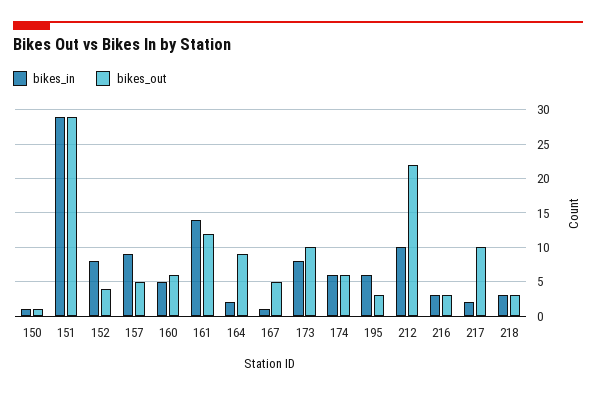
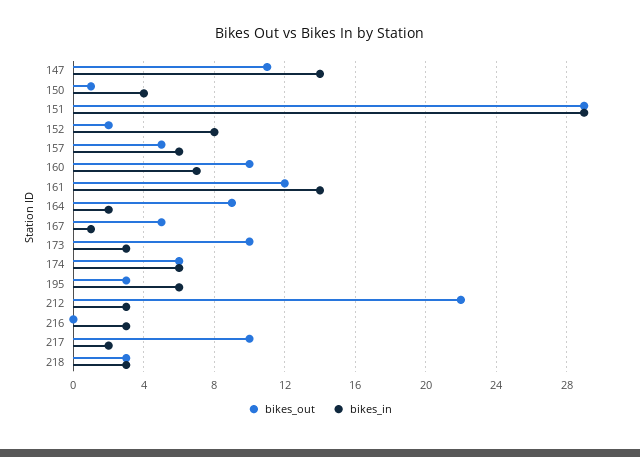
bikes_in, 150: 1 -> 4
bikes_out, 152: 4 -> 2
bikes_in, 157: 9 -> 6
bikes_in, 160: 5 -> 7
bikes_out, 160: 6 -> 10
bikes_in, 173: 8 -> 3
bikes_in, 212: 10 -> 3
bikes_out, 216: 3 -> 0
bikes_out, 147: none -> 11
bikes_in, 147: none -> 14

